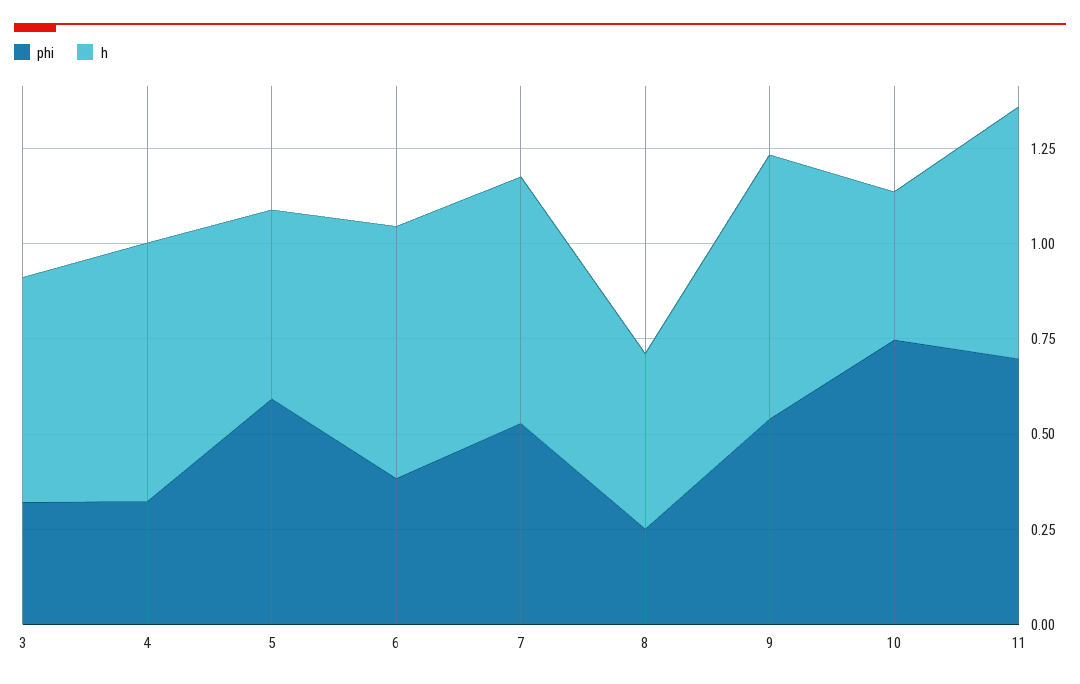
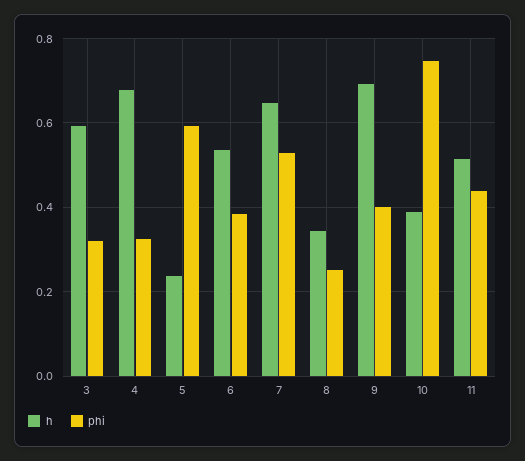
h, 5: 0.5 -> 0.24
h, 6: 0.65 -> 0.54
h, 8: 0.45 -> 0.34
phi, 9: 0.55 -> 0.4
phi, 11: 0.7 -> 0.44
h, 11: 0.65 -> 0.52

